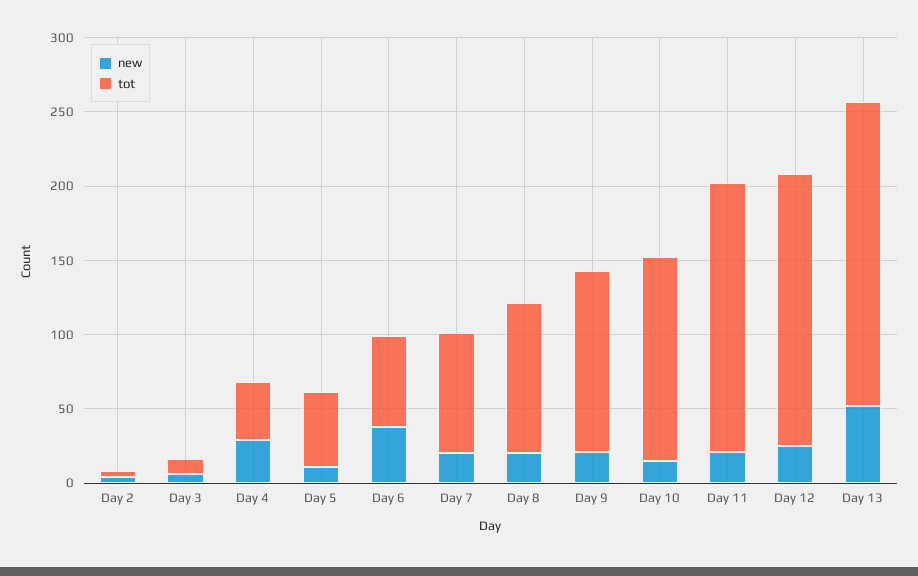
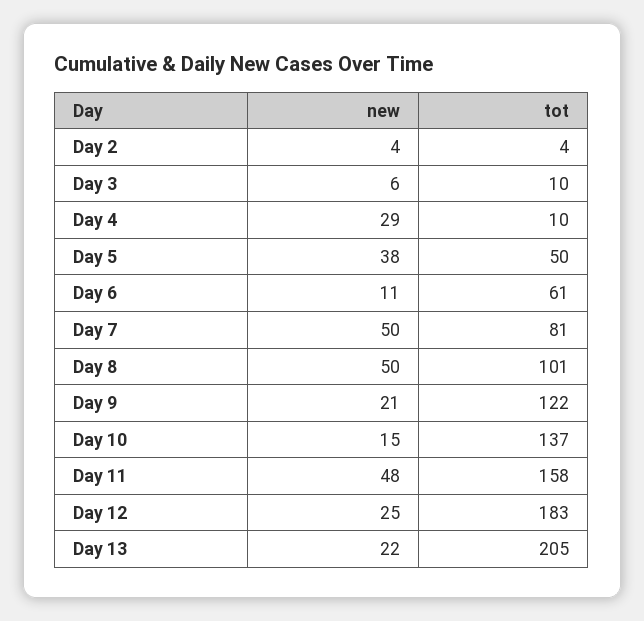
tot, Day 4: 40 -> 10
new, Day 5: 10 -> 38
new, Day 6: 40 -> 11
new, Day 7: 20 -> 50
new, Day 8: 20 -> 50
new, Day 11: 20 -> 48
tot, Day 11: 180 -> 158
new, Day 13: 50 -> 22

